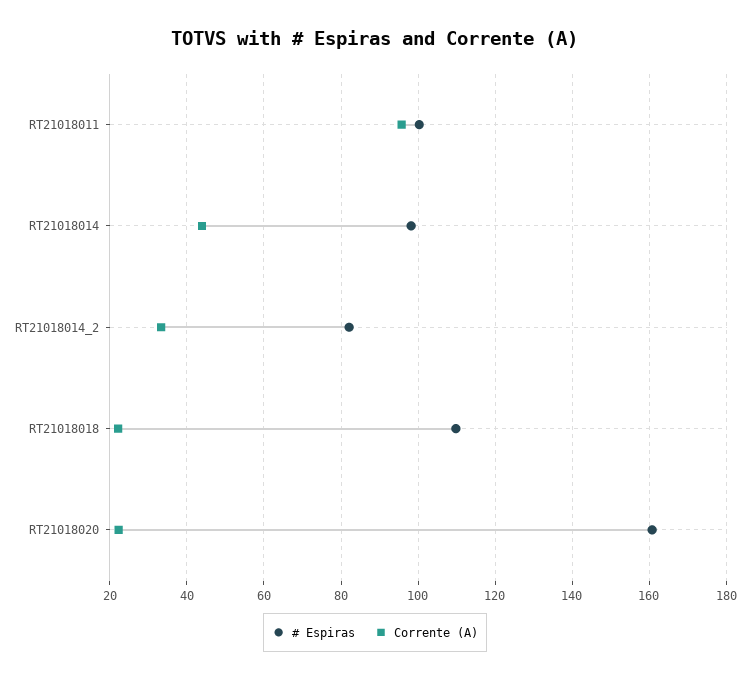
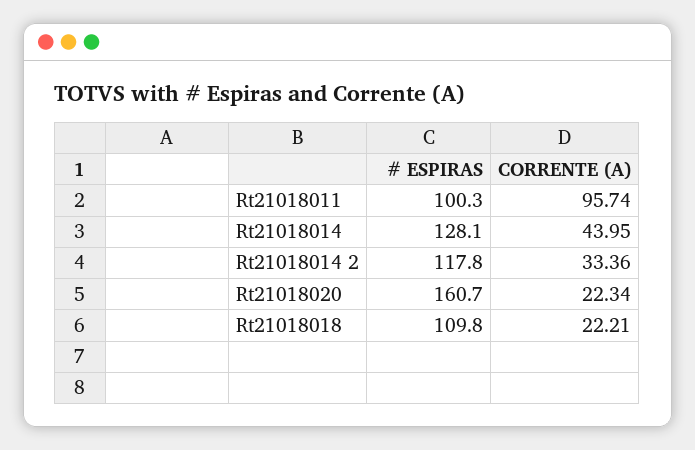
# Espiras, RT21018014: 98 -> 128.1
# Espiras, RT21018014_2: 82 -> 117.8

